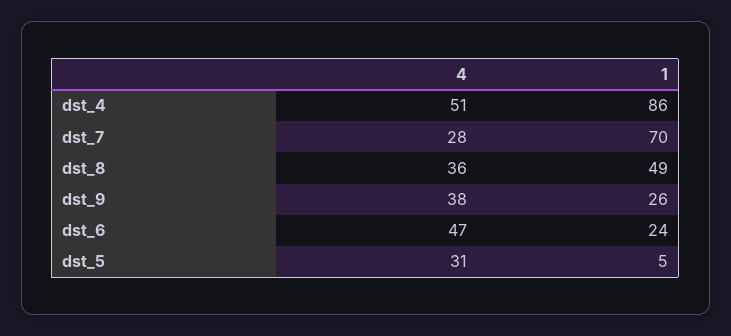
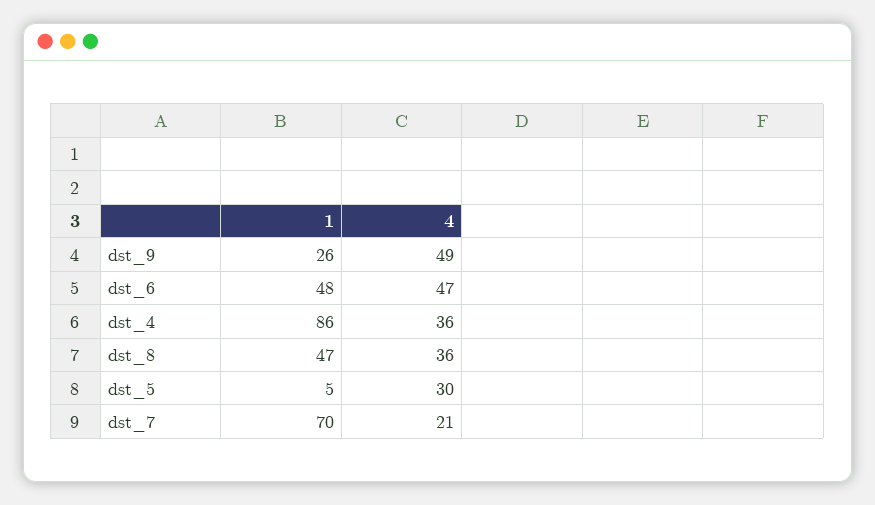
4, dst_4: 51 -> 36
4, dst_7: 28 -> 21
1, dst_8: 49 -> 47
4, dst_9: 38 -> 49
1, dst_6: 24 -> 48
4, dst_5: 31 -> 30

